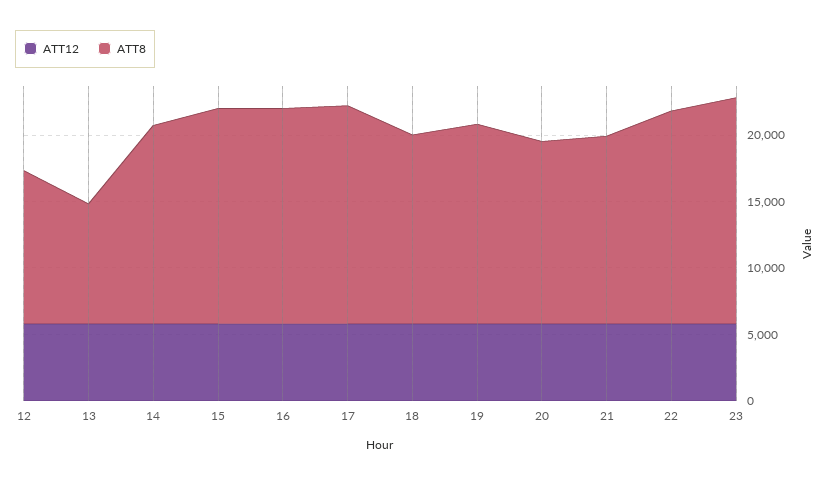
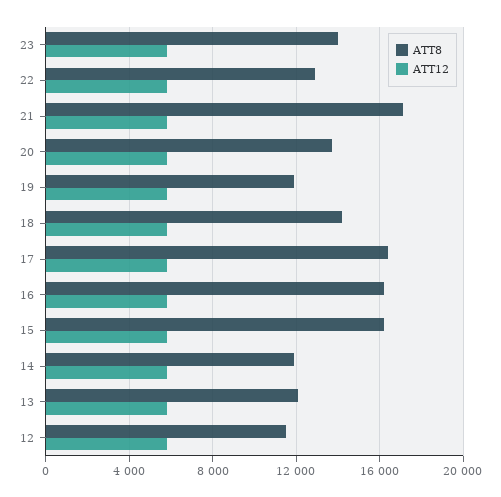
ATT8, 13: 9000 -> 12000
ATT8, 14: 15000 -> 12000
ATT8, 19: 15000 -> 12000
ATT8, 21: 14000 -> 17000
ATT8, 22: 16000 -> 13000
ATT8, 23: 17000 -> 14000

